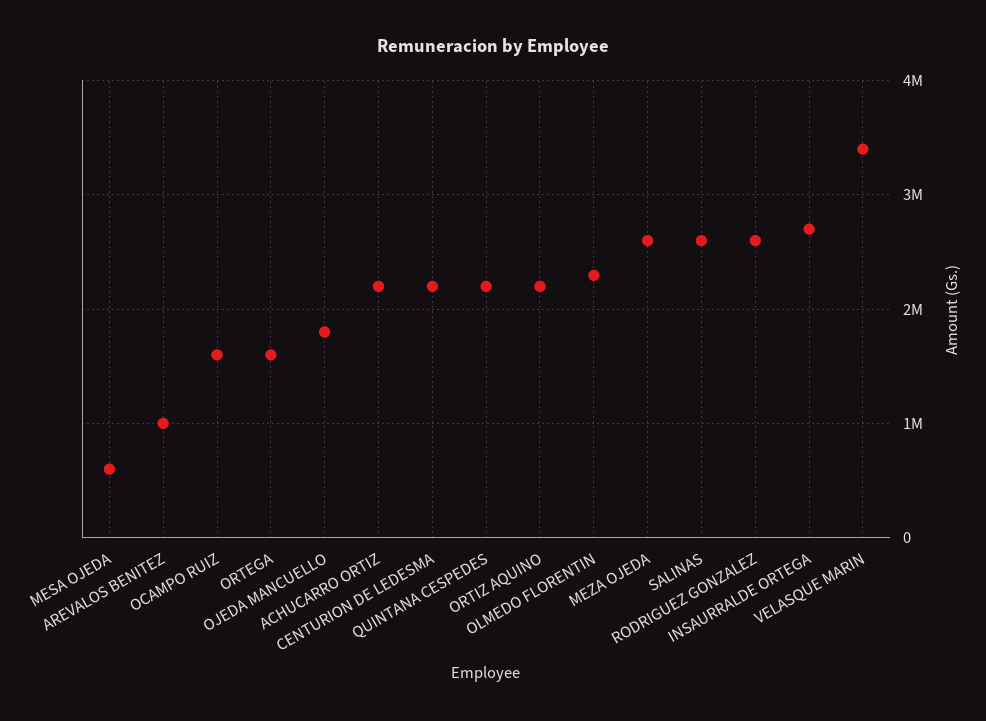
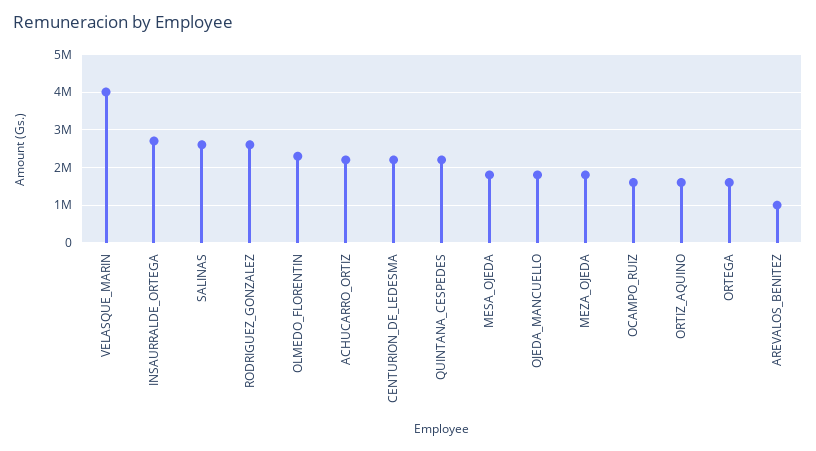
MESA OJEDA: 600000 -> 1800000
ORTIZ AQUINO: 2200000 -> 1600000
MEZA OJEDA: 2600000 -> 1800000
VELASQUE MARIN: 3400000 -> 4000000

